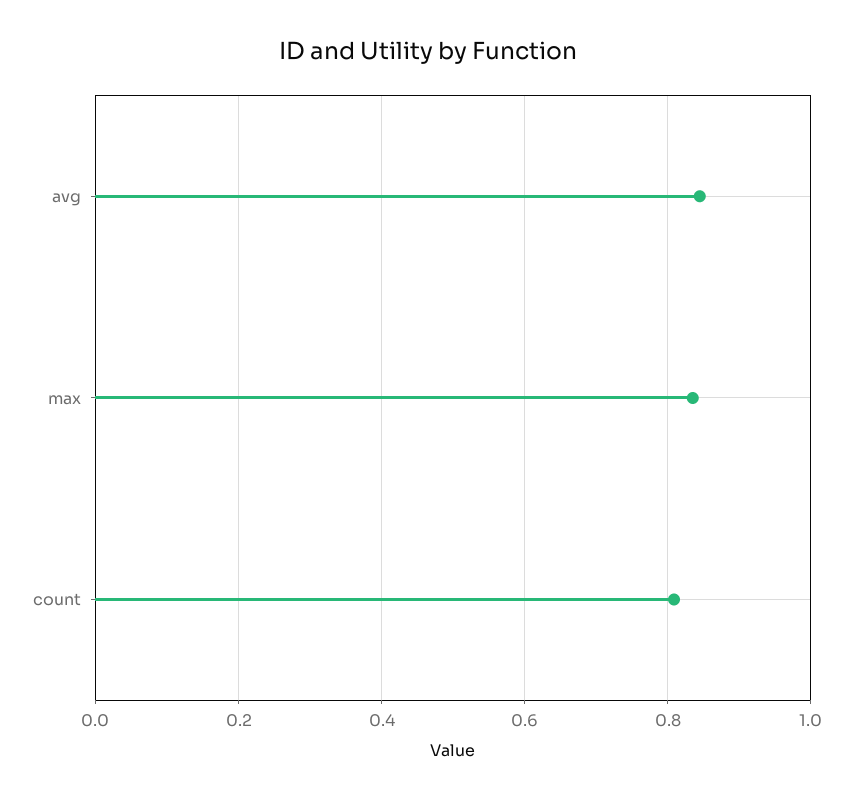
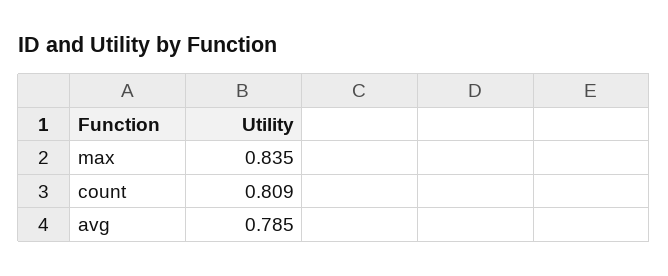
avg: 0.84 -> 0.785

